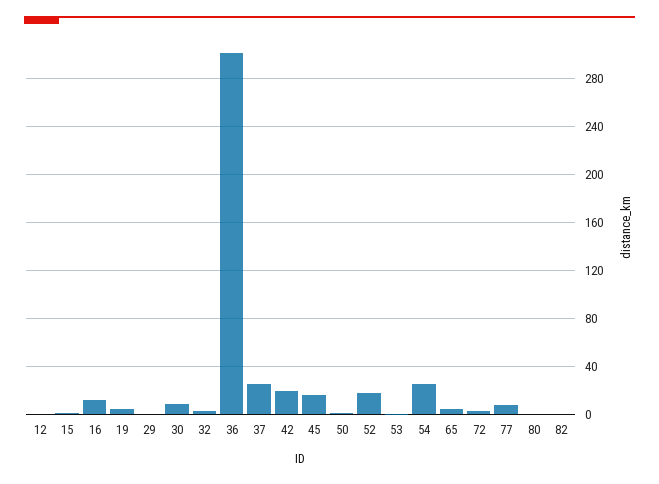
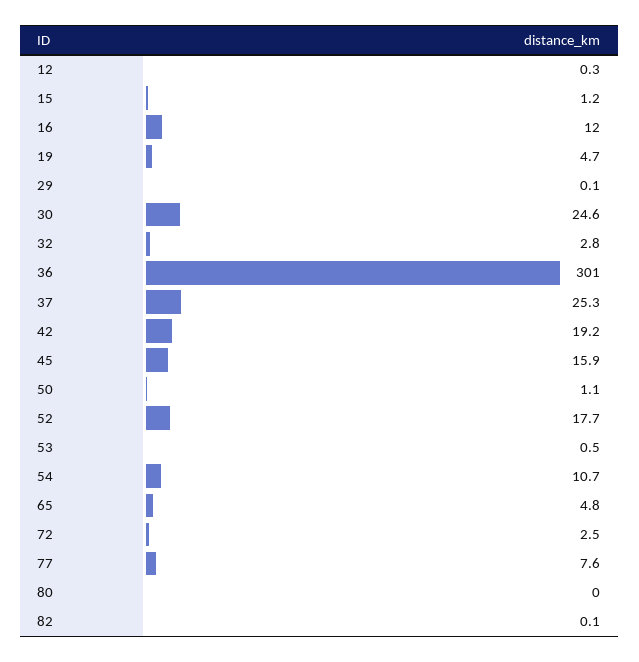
30: 10 -> 24.6
54: 25 -> 10.7

